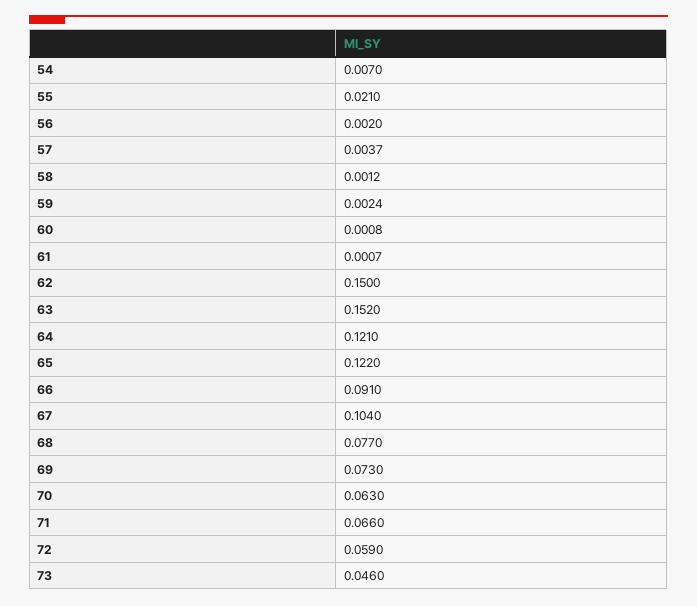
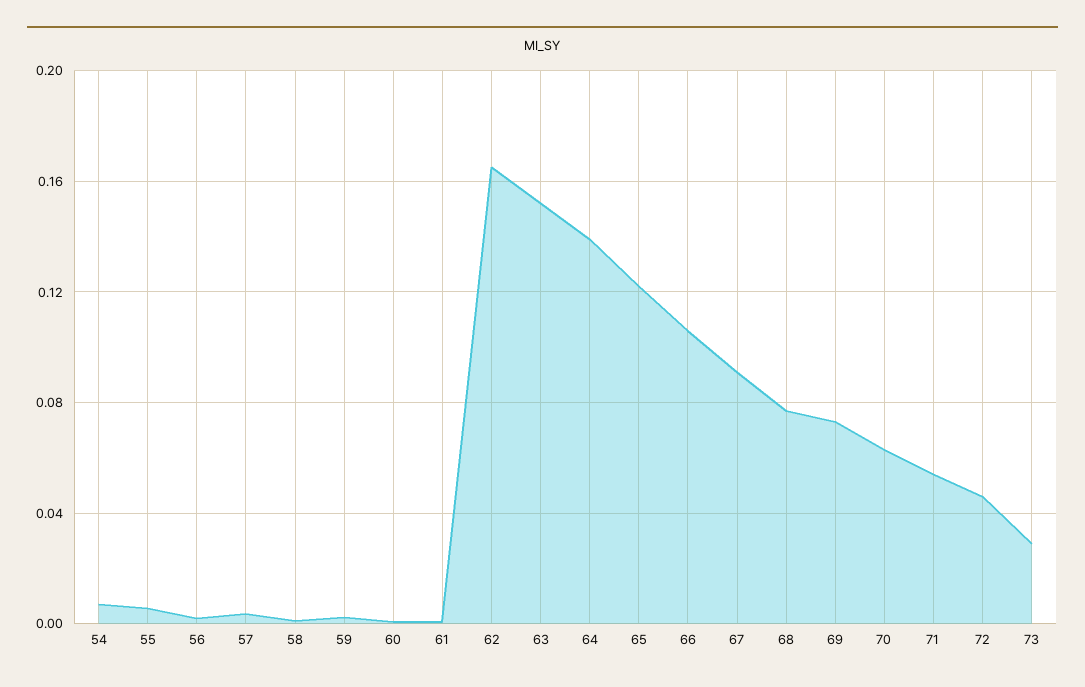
55: 0.021 -> 0.005
62: 0.15 -> 0.165
64: 0.121 -> 0.14
66: 0.091 -> 0.105
67: 0.104 -> 0.09
71: 0.066 -> 0.055
72: 0.059 -> 0.045
73: 0.046 -> 0.03

